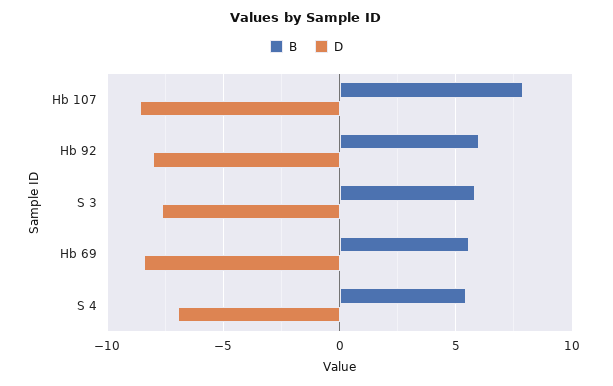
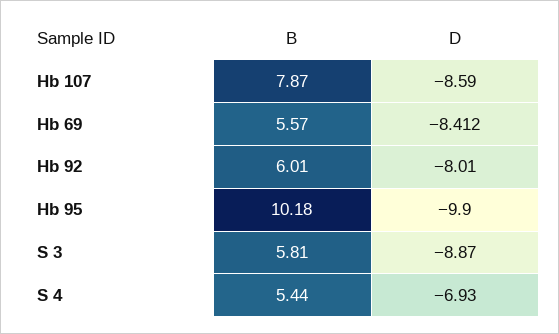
D, S 3: -7.5 -> -8.87
B, Hb 95: none -> 10.18
D, Hb 95: none -> -9.9

